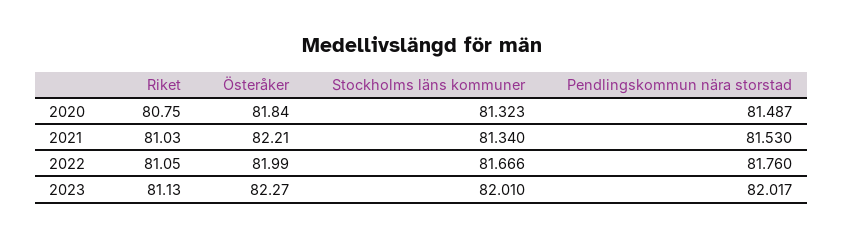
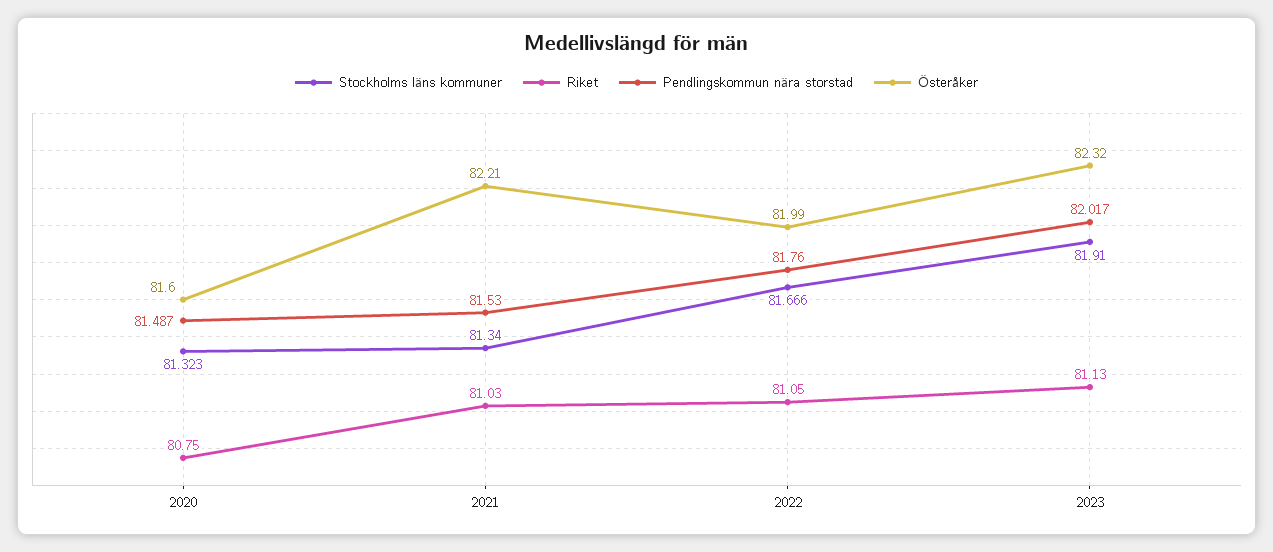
Österåker, 2020: 81.84 -> 81.6
Österåker, 2023: 82.27 -> 82.32
Stockholms läns kommuner, 2023: 82.01 -> 81.91

